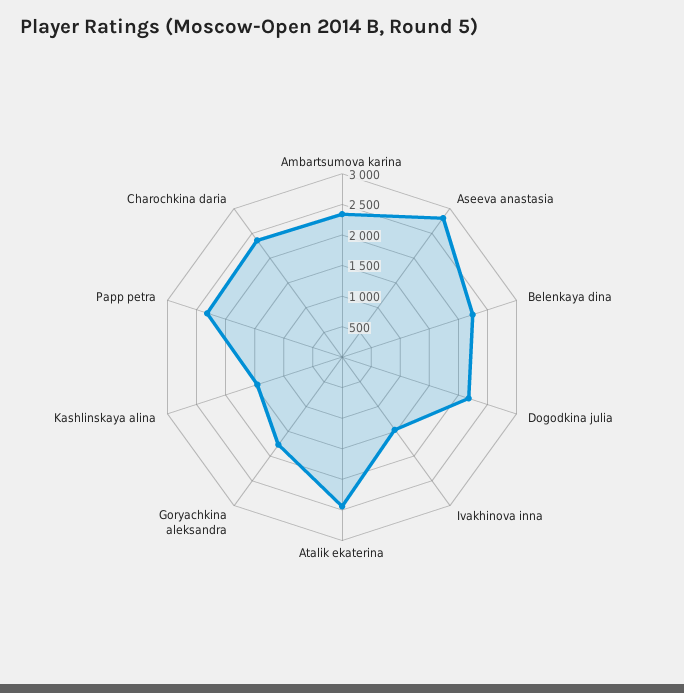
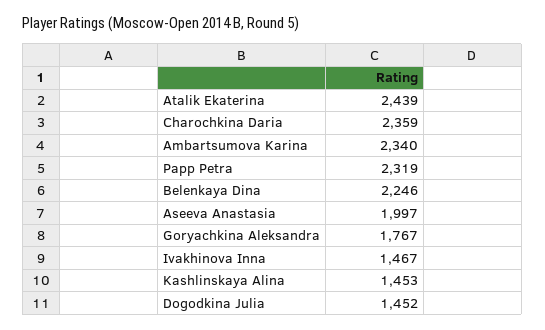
Aseeva anastasia: 2750 -> 1997
Dogodkina julia: 2250 -> 1452

